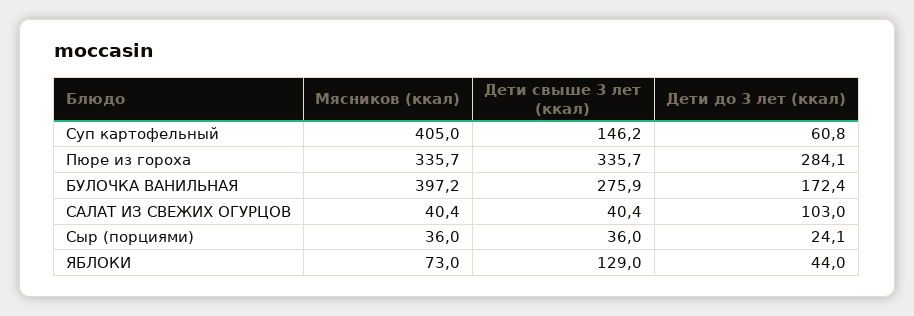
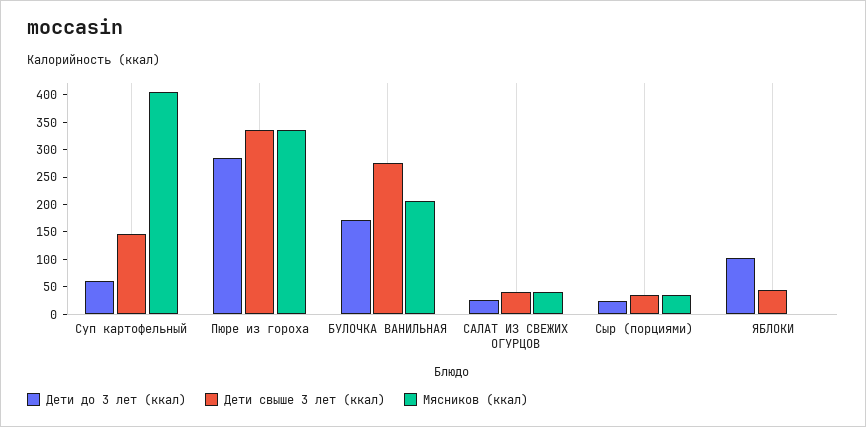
Мясников (ккал), БУЛОЧКА ВАНИЛЬНАЯ: 397.2 -> 200
Дети до 3 лет (ккал), САЛАТ ИЗ СВЕЖИХ ОГУРЦОВ: 103 -> 25
Мясников (ккал), ЯБЛОКИ: 73 -> 0
Дети свыше 3 лет (ккал), ЯБЛОКИ: 129 -> 50
Дети до 3 лет (ккал), ЯБЛОКИ: 44 -> 100

